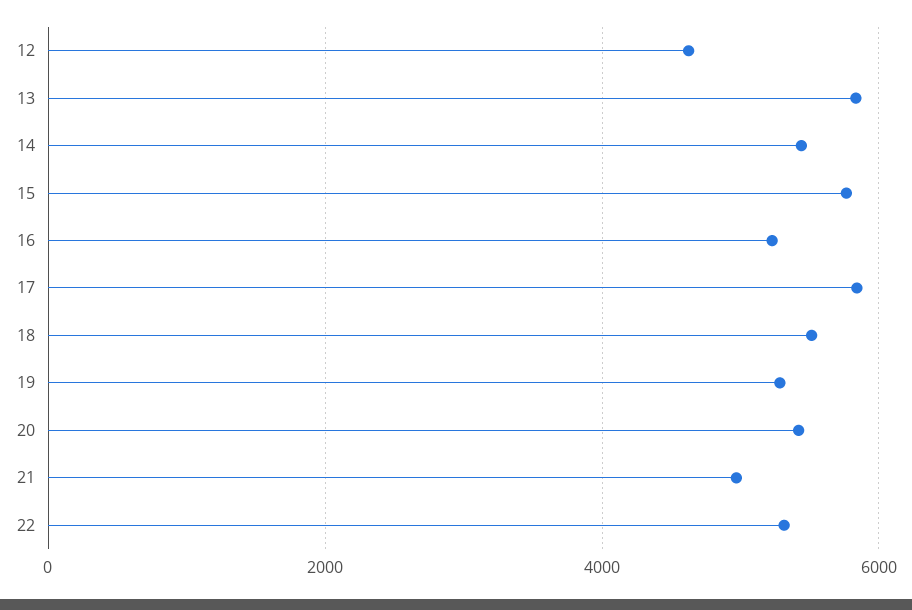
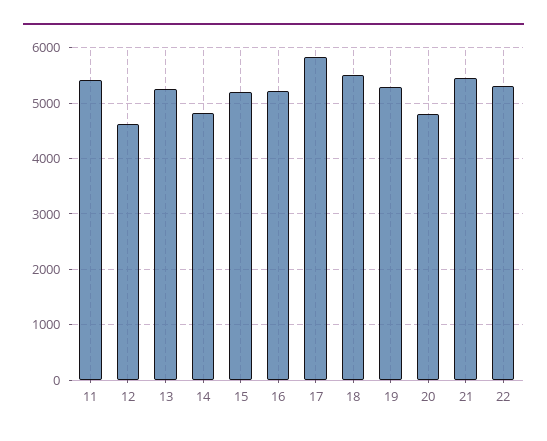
13: 5800 -> 5200
14: 5400 -> 4800
15: 5800 -> 5200
20: 5400 -> 4800
21: 5000 -> 5400
11: none -> 5400

